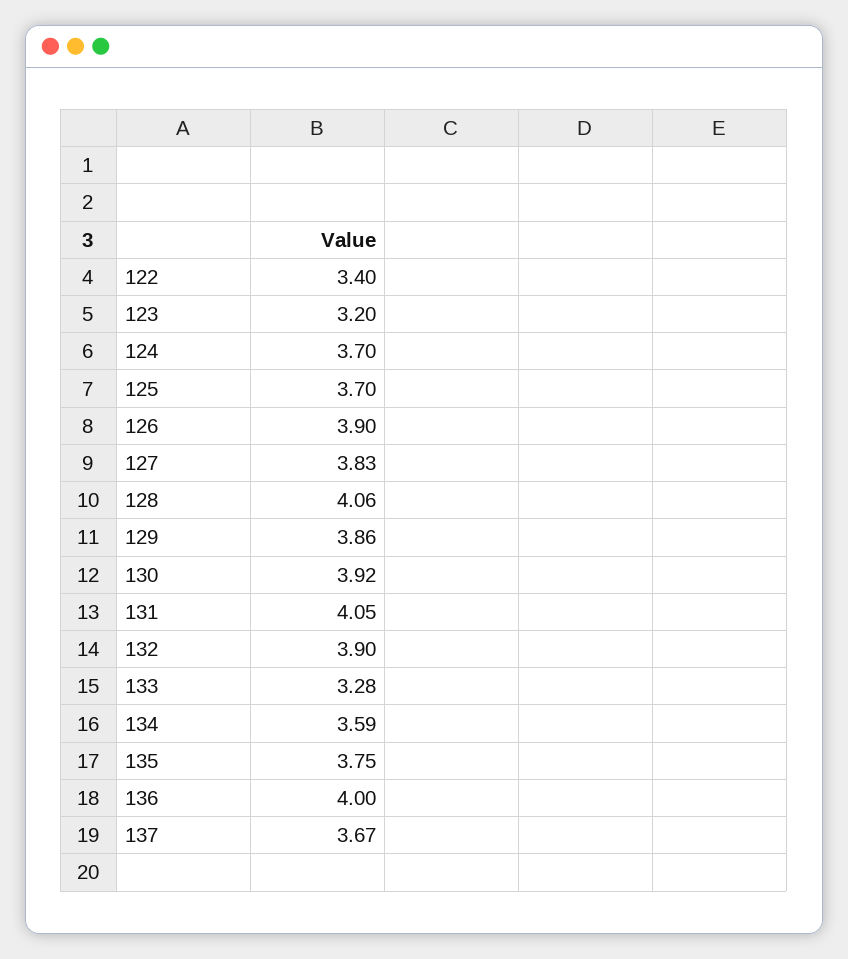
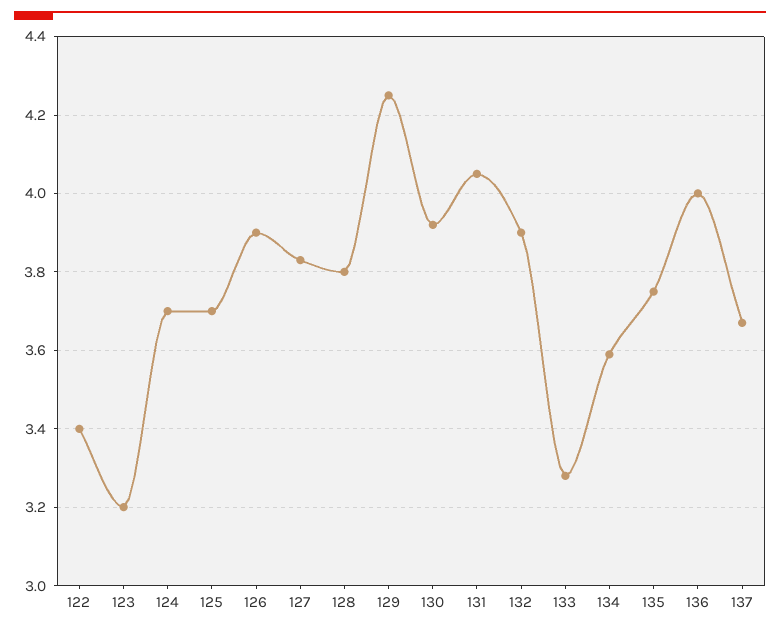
128: 4.06 -> 3.8
129: 3.86 -> 4.25

